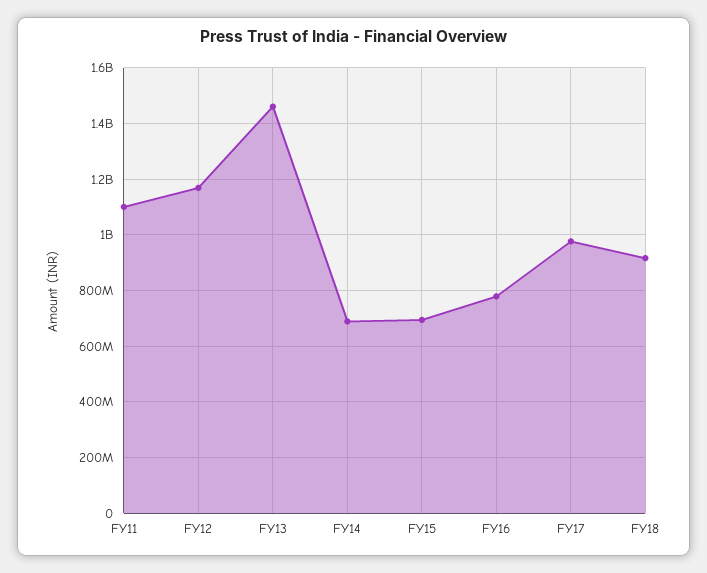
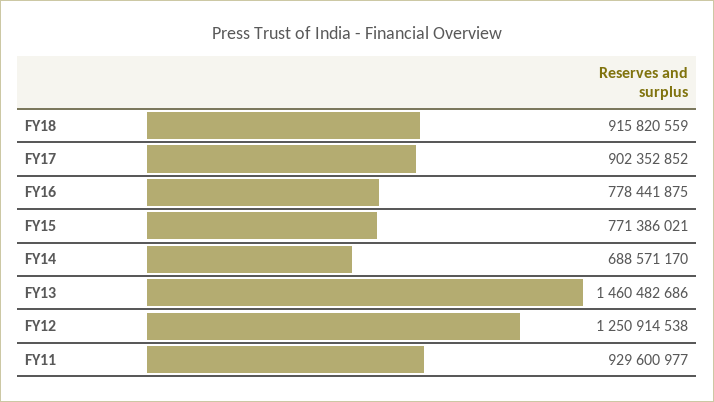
FY11: 1100000000 -> 929600977
FY12: 1175000000 -> 1250914538
FY15: 700000000 -> 771386021
FY17: 975000000 -> 902352852

